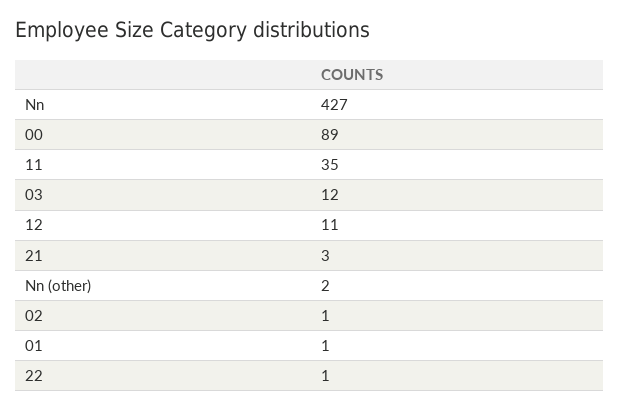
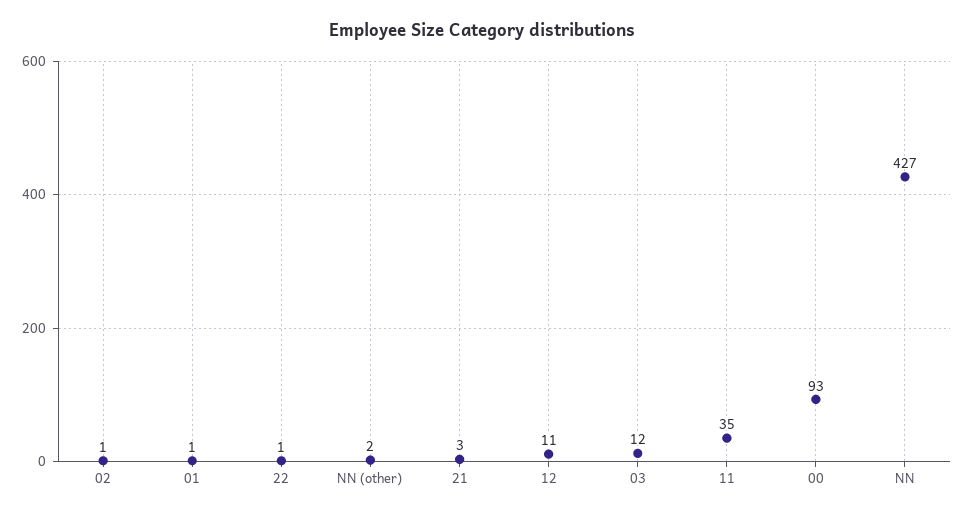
00: 89 -> 93

